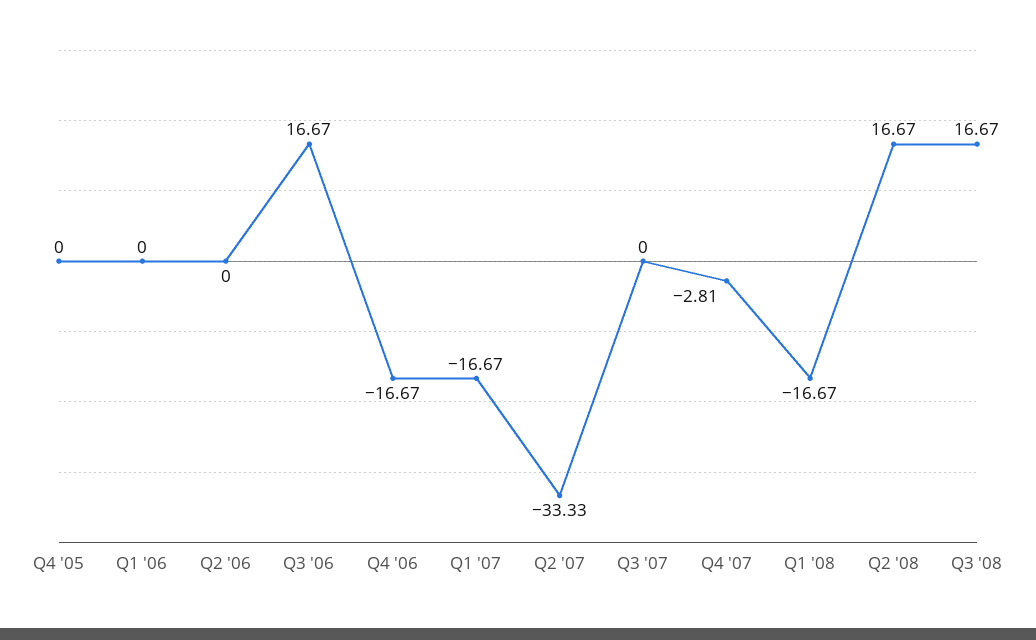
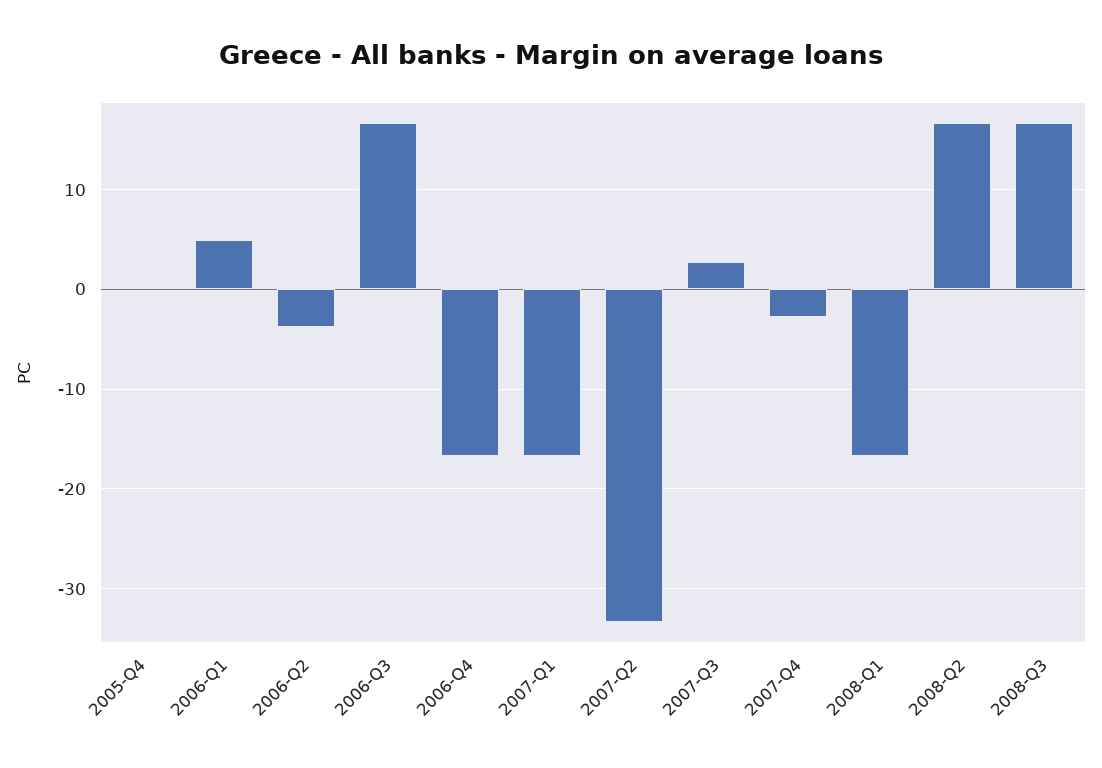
Q1 '06: 0 -> 5
Q2 '06: 0 -> -4
Q3 '07: 0 -> 3

